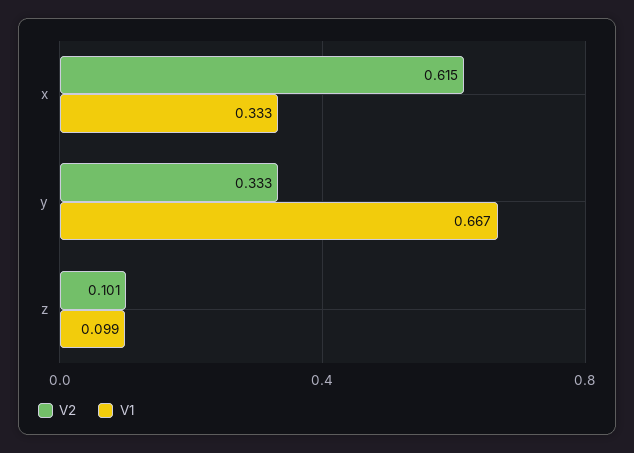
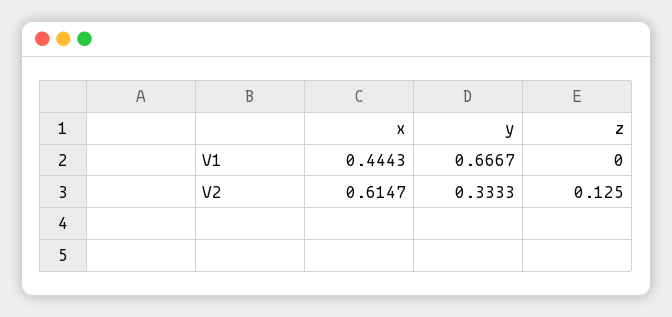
V1, x: 0.333 -> 0.4443
V2, z: 0.101 -> 0.125
V1, z: 0.099 -> 0

